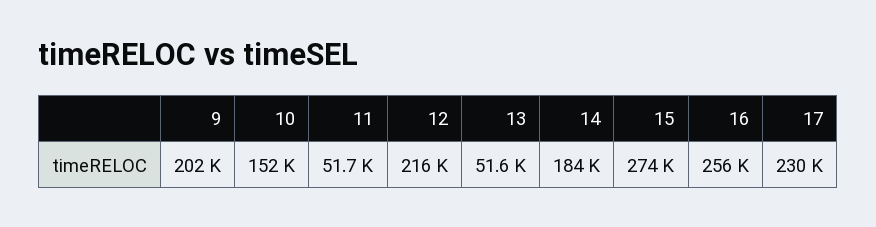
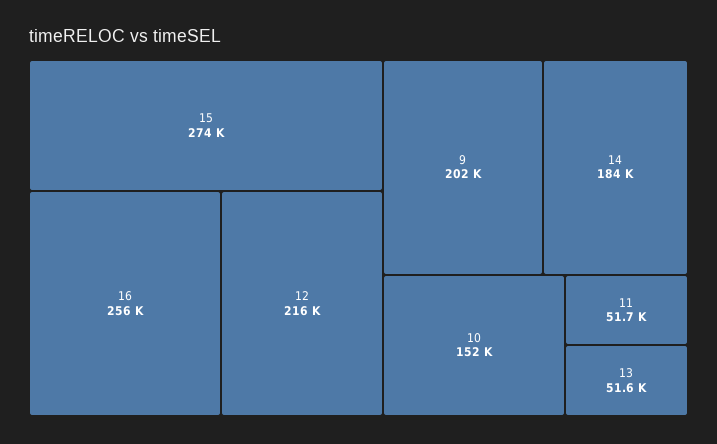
17: 230000 -> none

